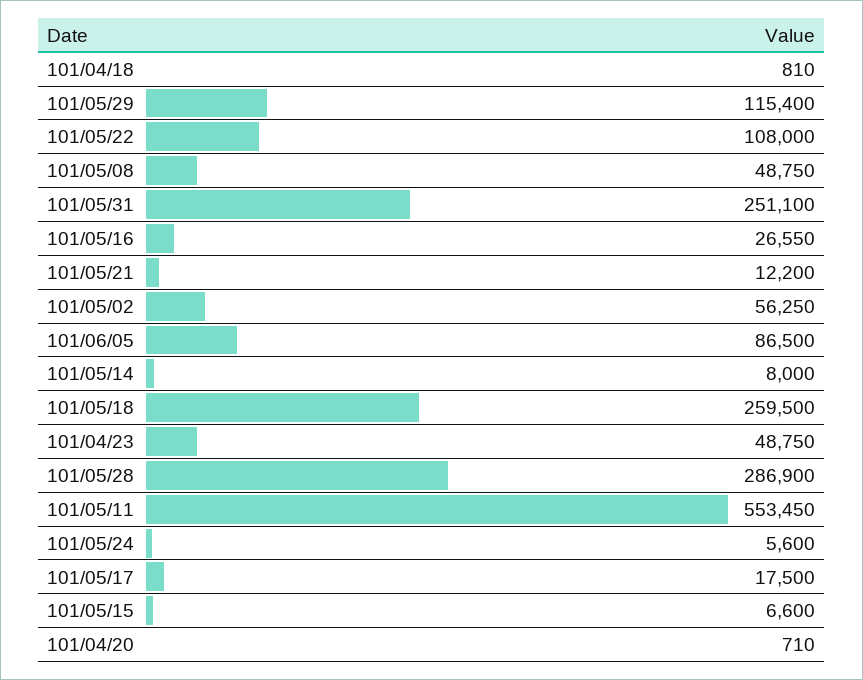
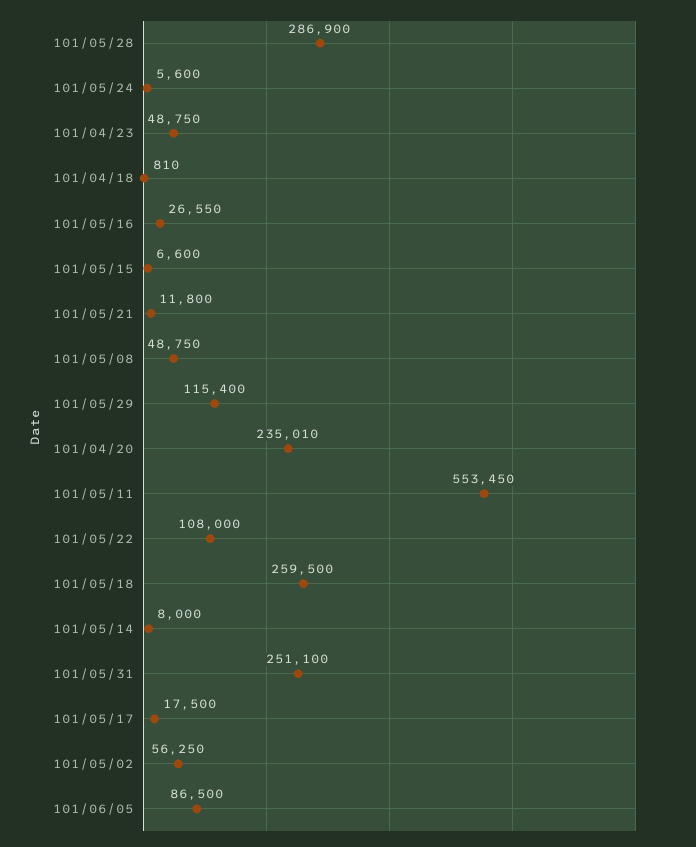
101/05/21: 12200 -> 11800
101/04/20: 710 -> 235010

